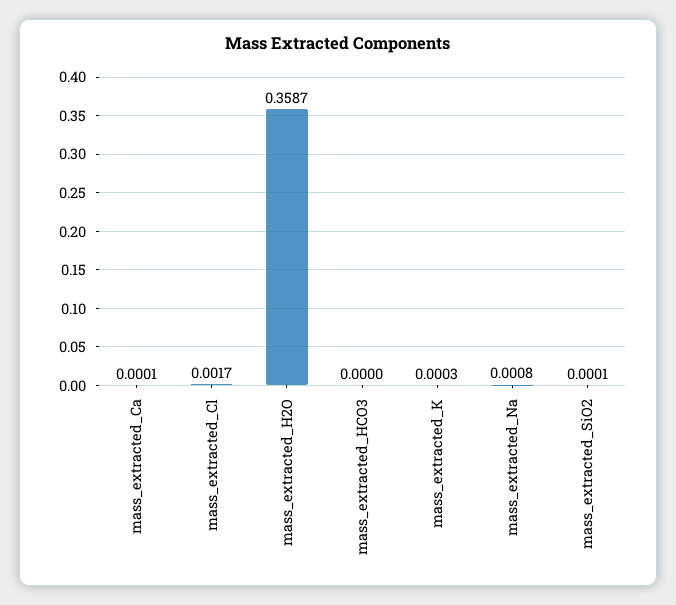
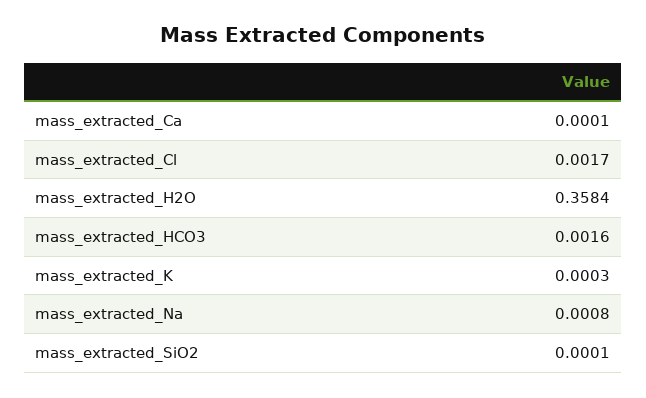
mass_extracted_H2O: 0.3587 -> 0.3584
mass_extracted_HCO3: 0 -> 0.0016

